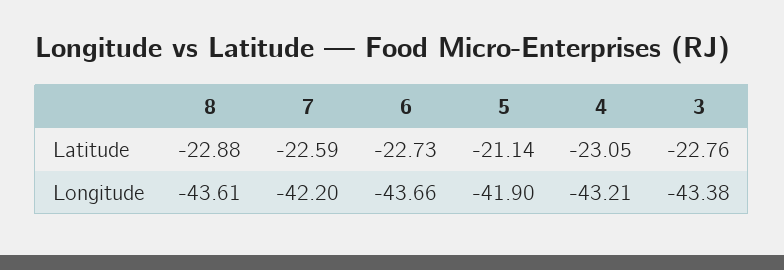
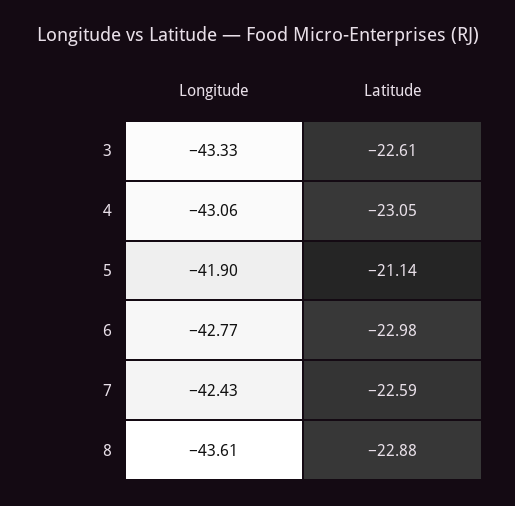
6, Latitude: -22.73 -> -22.98
3, Latitude: -22.76 -> -22.61
7, Longitude: -42.2 -> -42.43
6, Longitude: -43.66 -> -42.77
4, Longitude: -43.21 -> -43.06
3, Longitude: -43.38 -> -43.33

